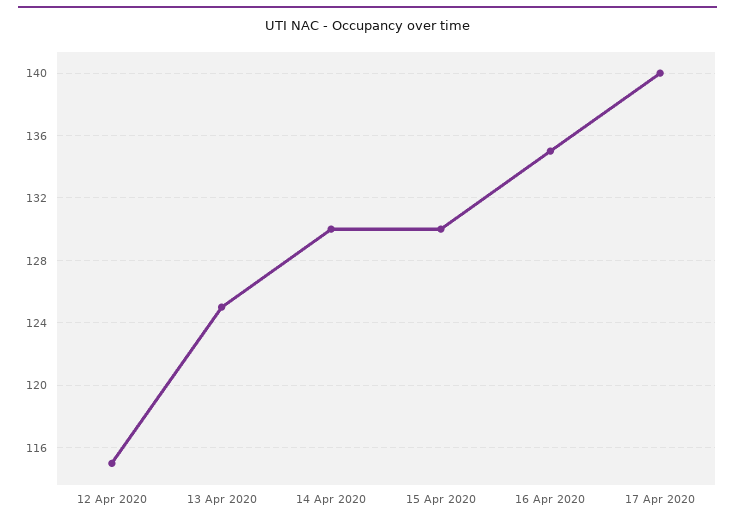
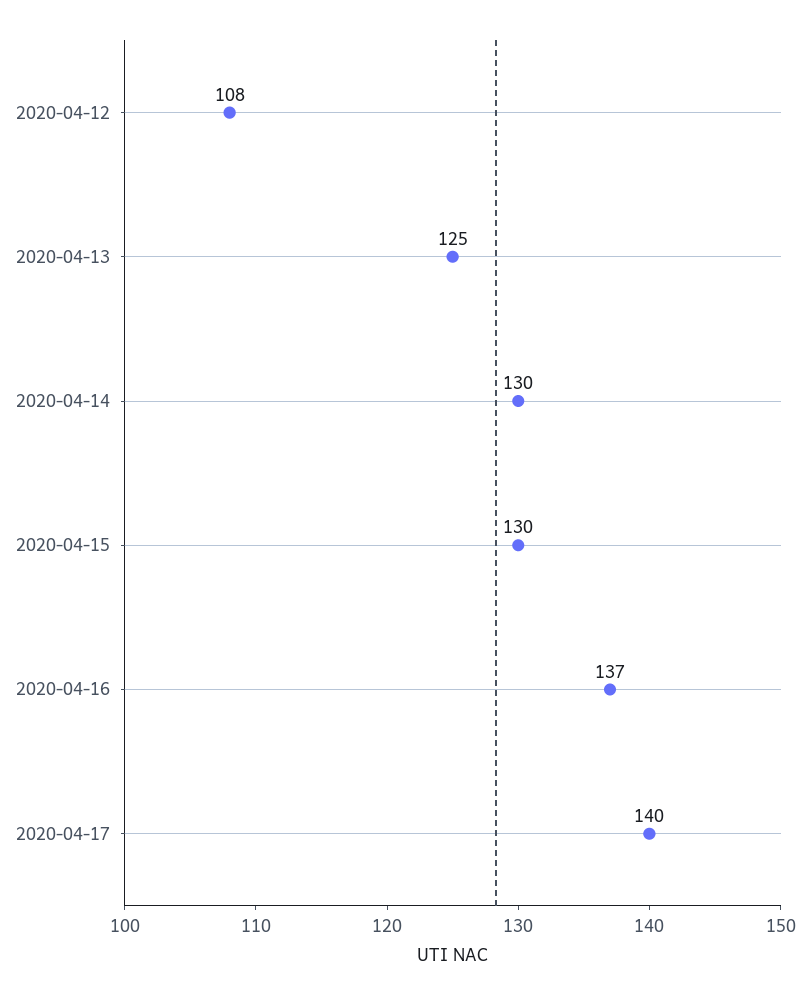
12 Apr 2020: 115 -> 108
16 Apr 2020: 135 -> 137

